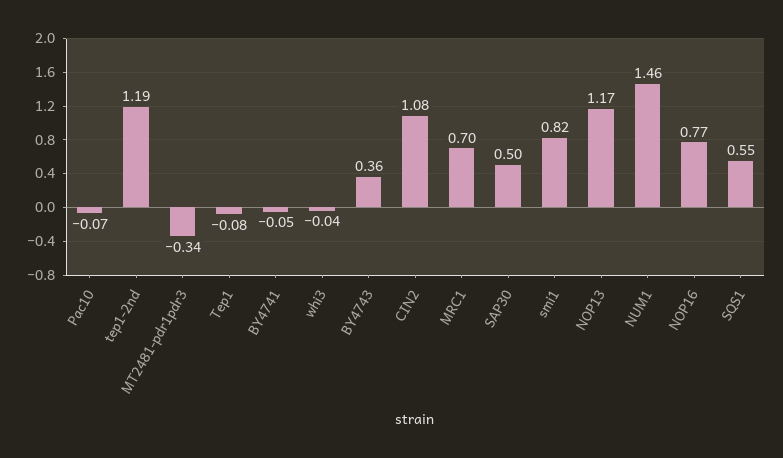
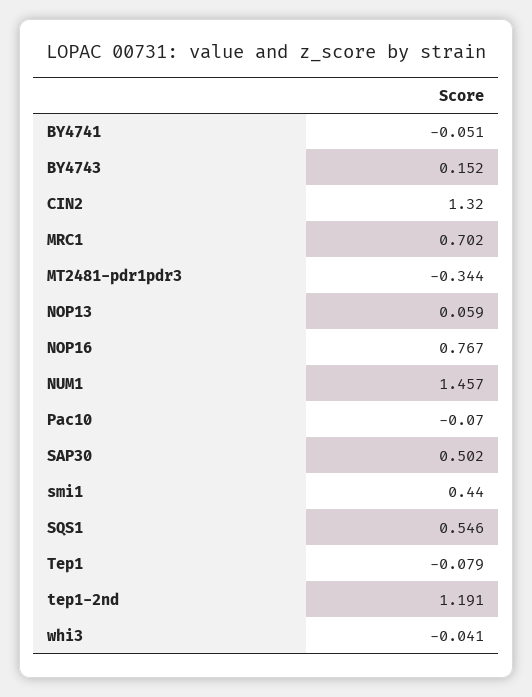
BY4743: 0.36 -> 0.152
CIN2: 1.08 -> 1.32
smi1: 0.82 -> 0.44
NOP13: 1.17 -> 0.059

